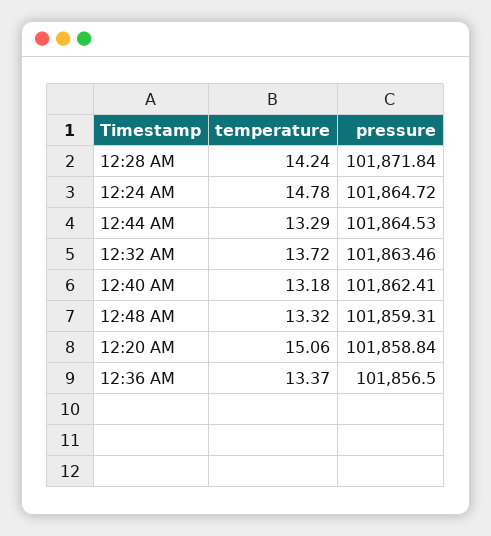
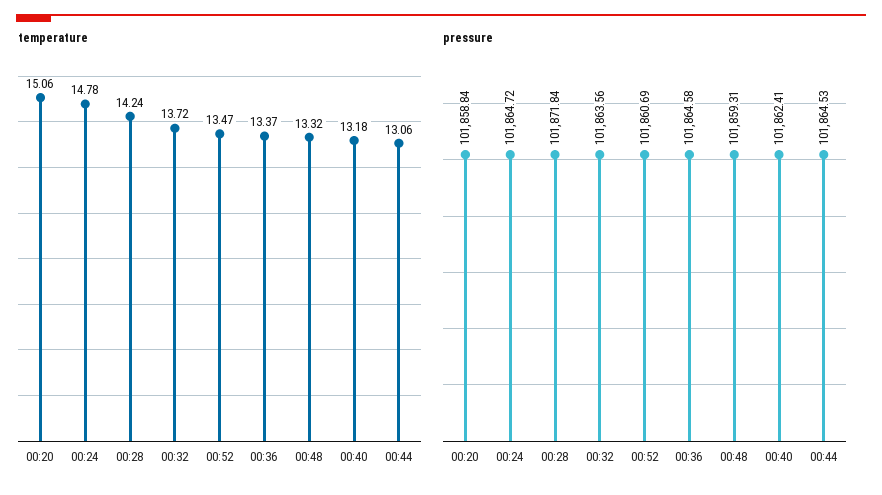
temperature, 12:44 AM: 13.29 -> 13.06
pressure, 12:32 AM: 101863.46 -> 101863.56
pressure, 12:36 AM: 101856.5 -> 101864.58
temperature, 00:52: none -> 13.47
pressure, 00:52: none -> 101860.69

